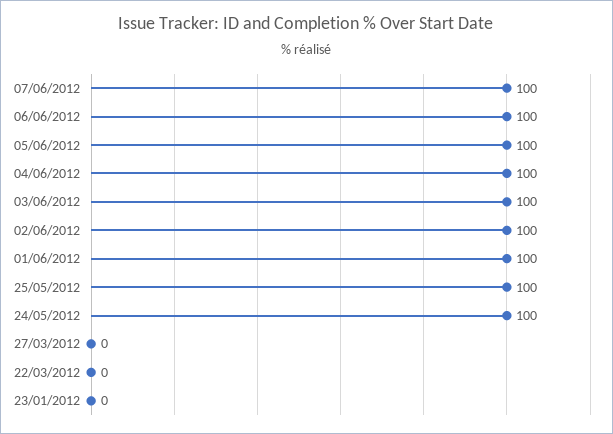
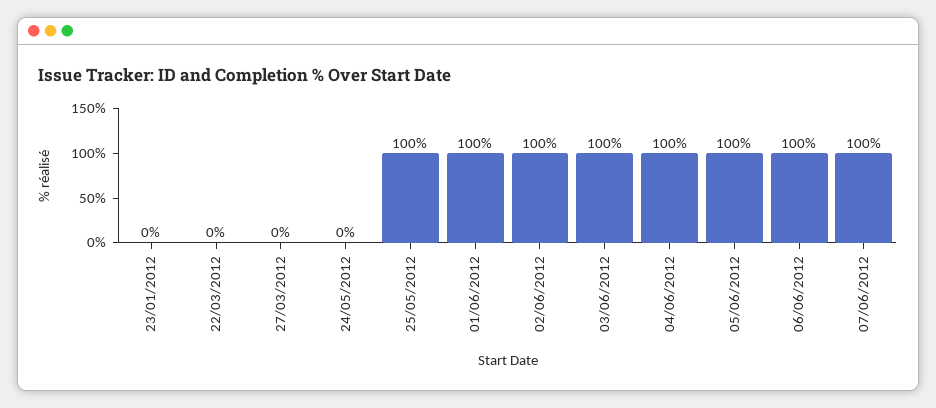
24/05/2012: 100 -> 0

